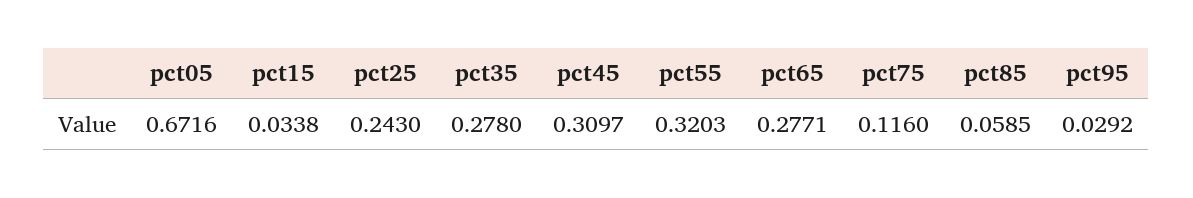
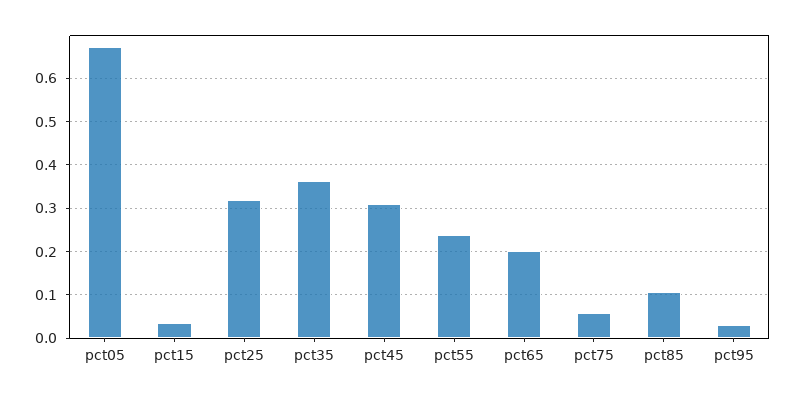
pct25: 0.243 -> 0.32
pct35: 0.278 -> 0.36
pct55: 0.3203 -> 0.24
pct65: 0.2771 -> 0.2
pct75: 0.116 -> 0.06
pct85: 0.0585 -> 0.1

